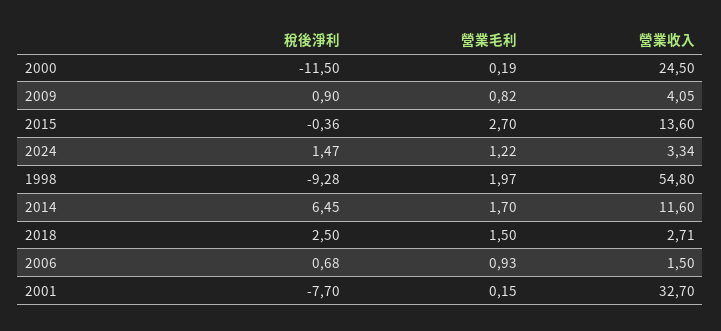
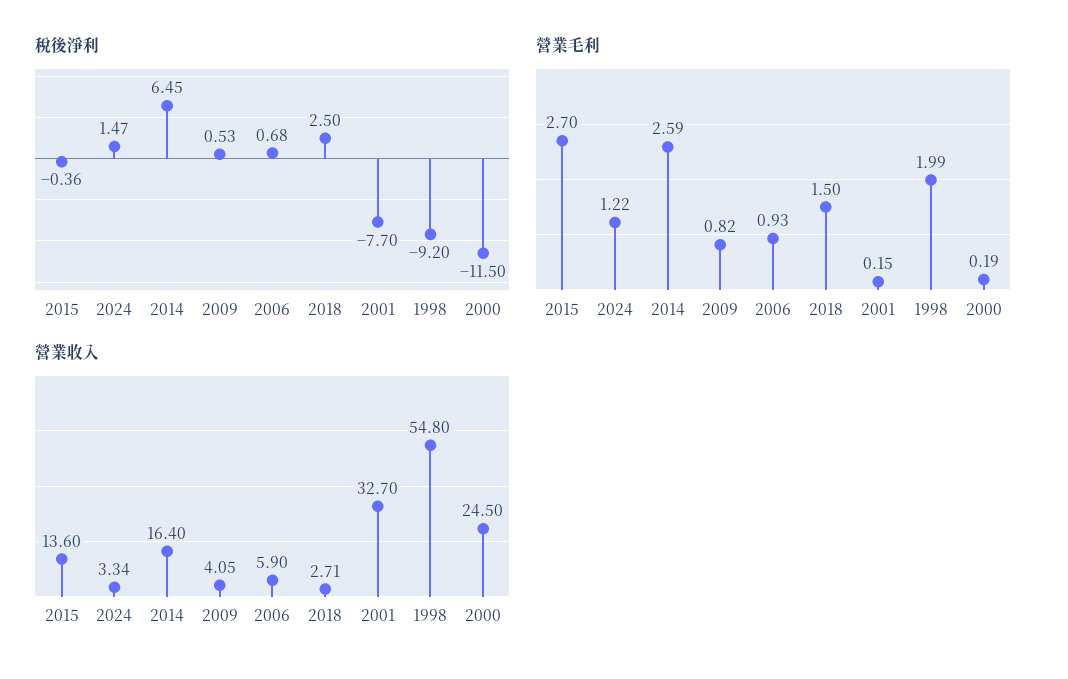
稅後淨利, 2009: 0.9 -> 0.53
稅後淨利, 1998: -9.28 -> -9.2
營業毛利, 1998: 1.97 -> 1.99
營業毛利, 2014: 1.7 -> 2.59
營業收入, 2014: 11.6 -> 16.4
營業收入, 2006: 1.5 -> 5.9

